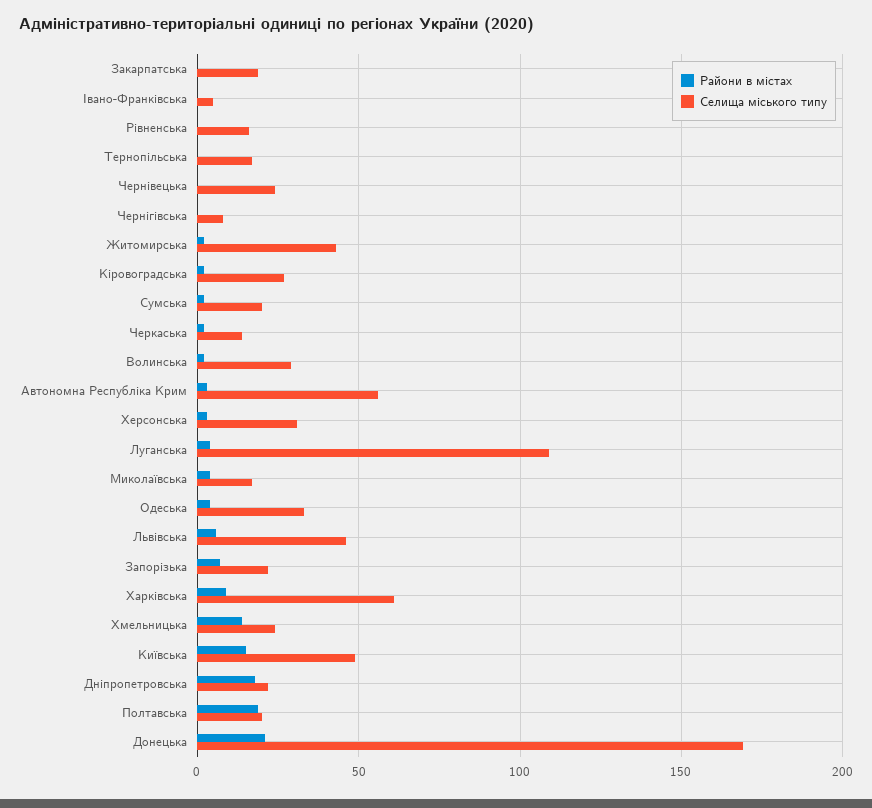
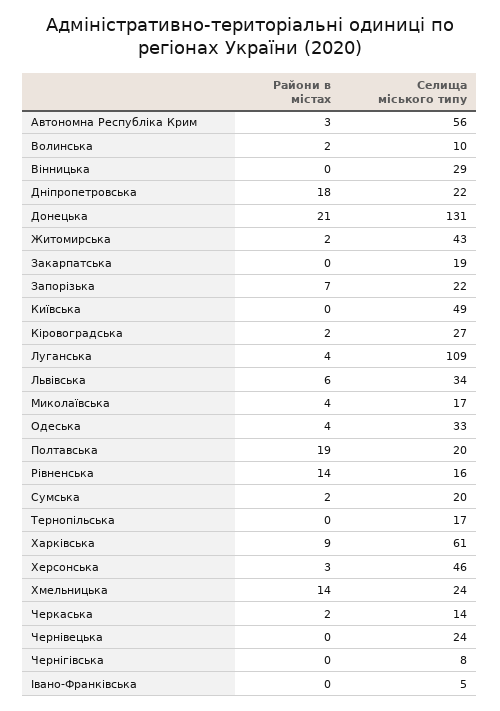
Райони в містах, Рівненська: 0 -> 14
Селища міського типу, Волинська: 30 -> 10
Селища міського типу, Херсонська: 30 -> 46
Селища міського типу, Львівська: 45 -> 34
Райони в містах, Київська: 15 -> 0
Селища міського типу, Донецька: 170 -> 131
Райони в містах, Вінницька: none -> 0
Селища міського типу, Вінницька: none -> 29

